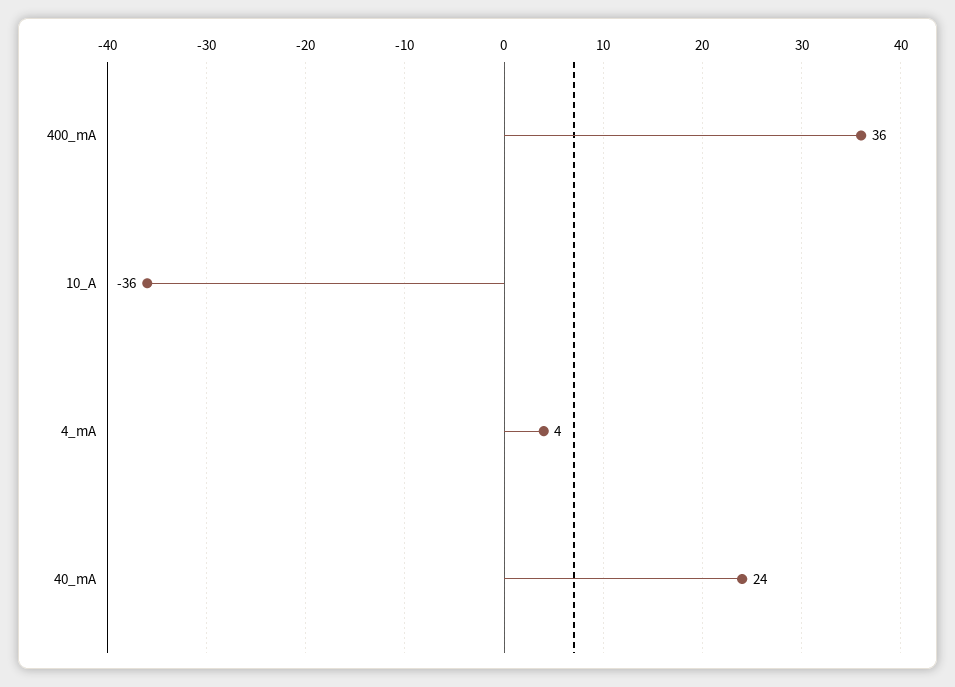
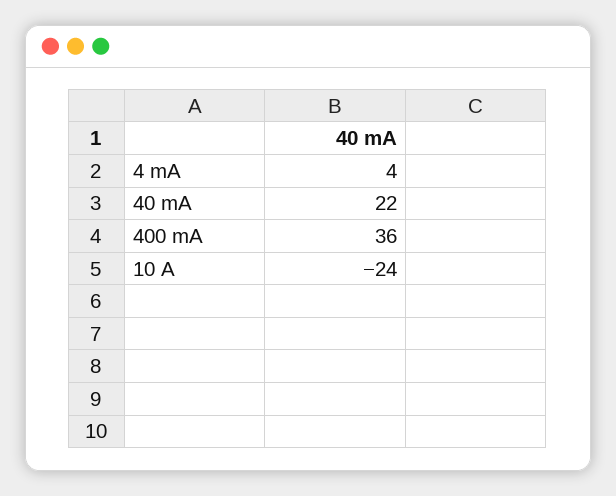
10_A: -36 -> -24
40_mA: 24 -> 22

